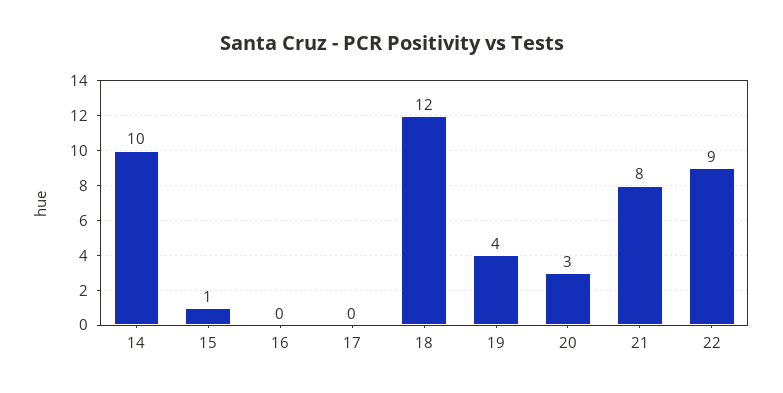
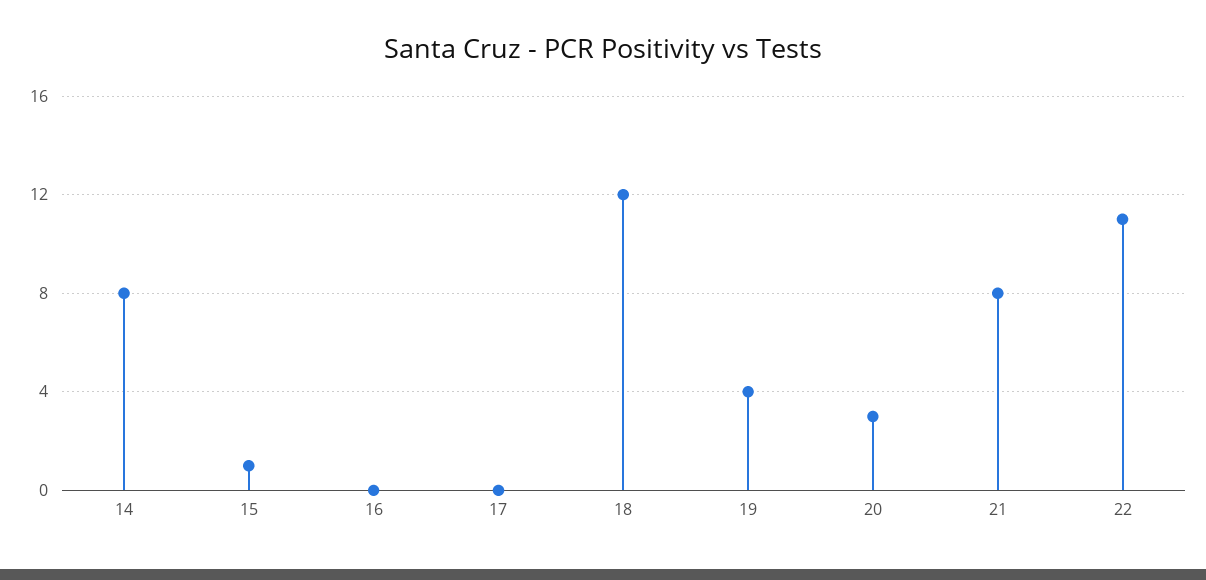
14: 10 -> 8
22: 9 -> 11

